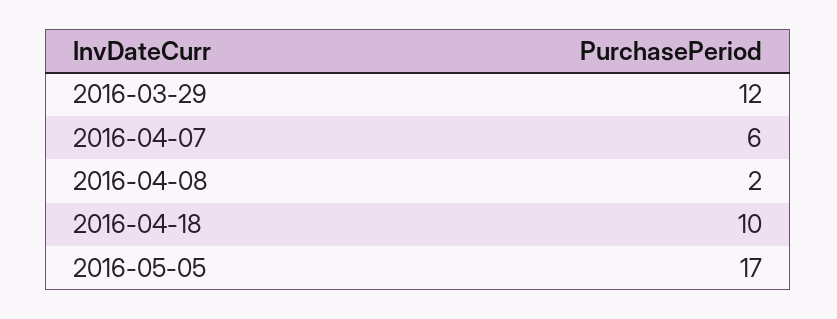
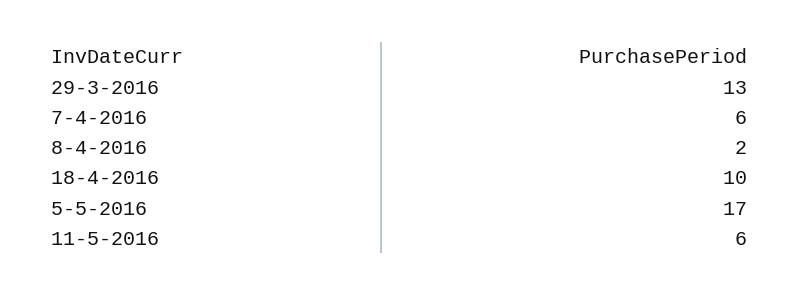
2016-03-29: 12 -> 13
11-5-2016: none -> 6

